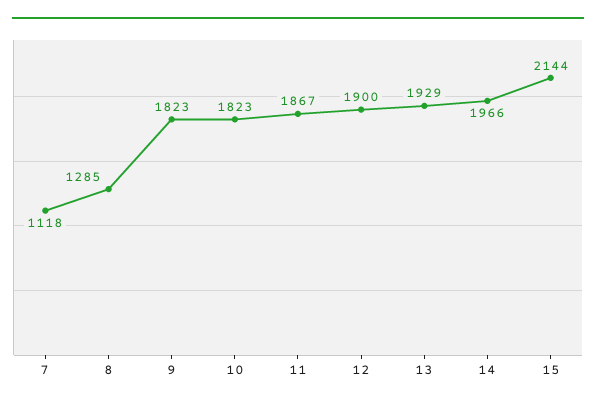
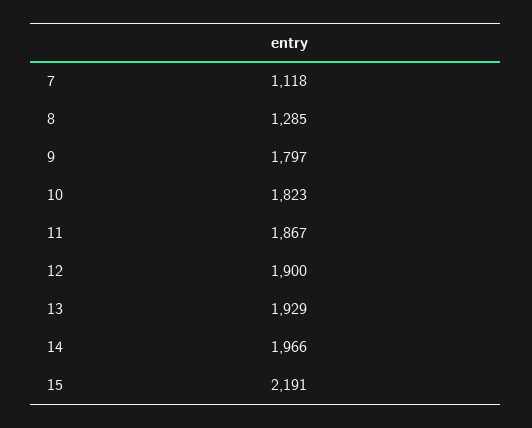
9: 1823 -> 1797
15: 2144 -> 2191

